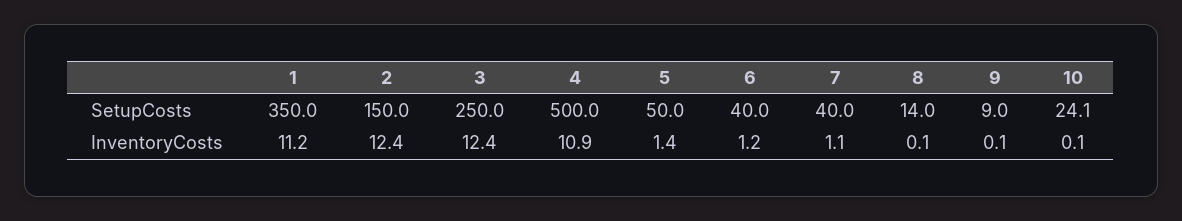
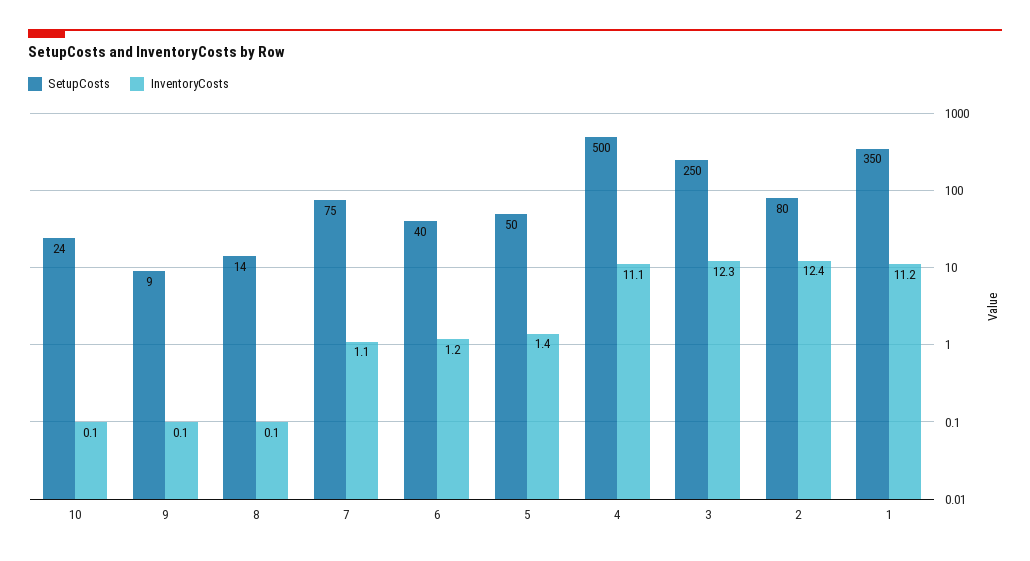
SetupCosts, 2: 150 -> 80
SetupCosts, 7: 40 -> 75
InventoryCosts, 3: 12.4 -> 12.3
InventoryCosts, 4: 10.9 -> 11.1

